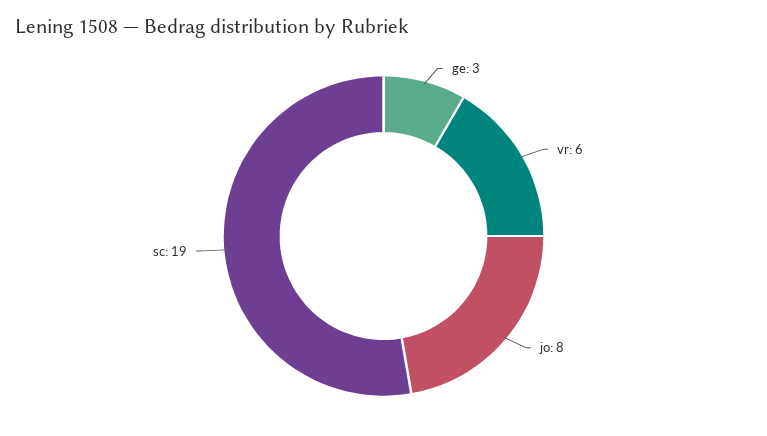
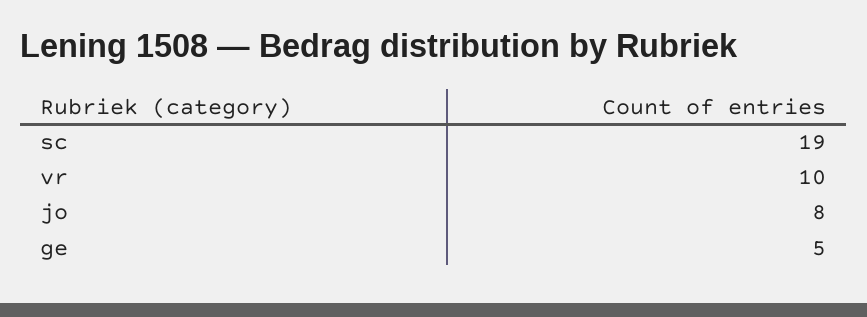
ge: 3 -> 5
vr: 6 -> 10

